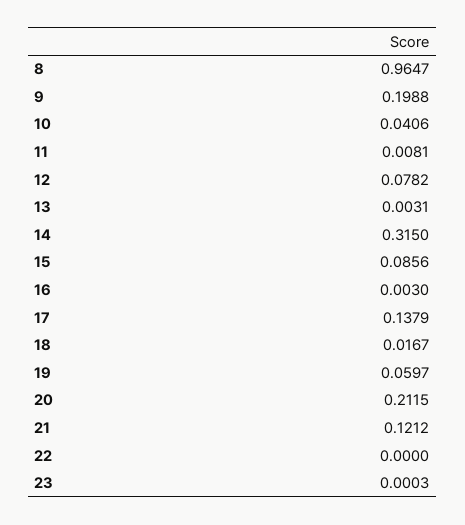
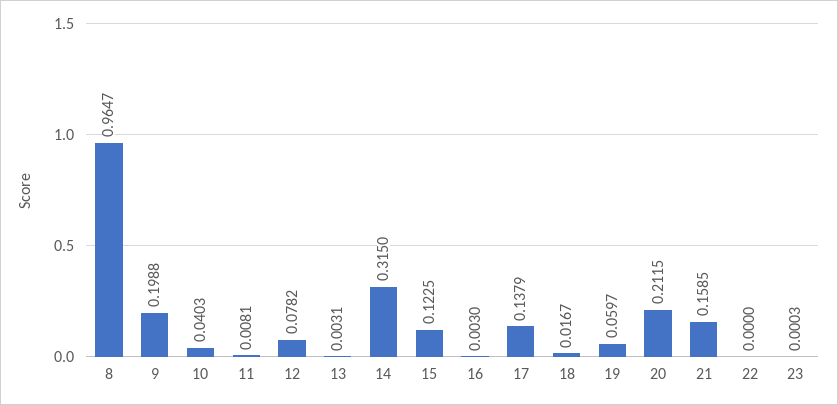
10: 0.0406 -> 0.0403
15: 0.0856 -> 0.1225
21: 0.1212 -> 0.1585

